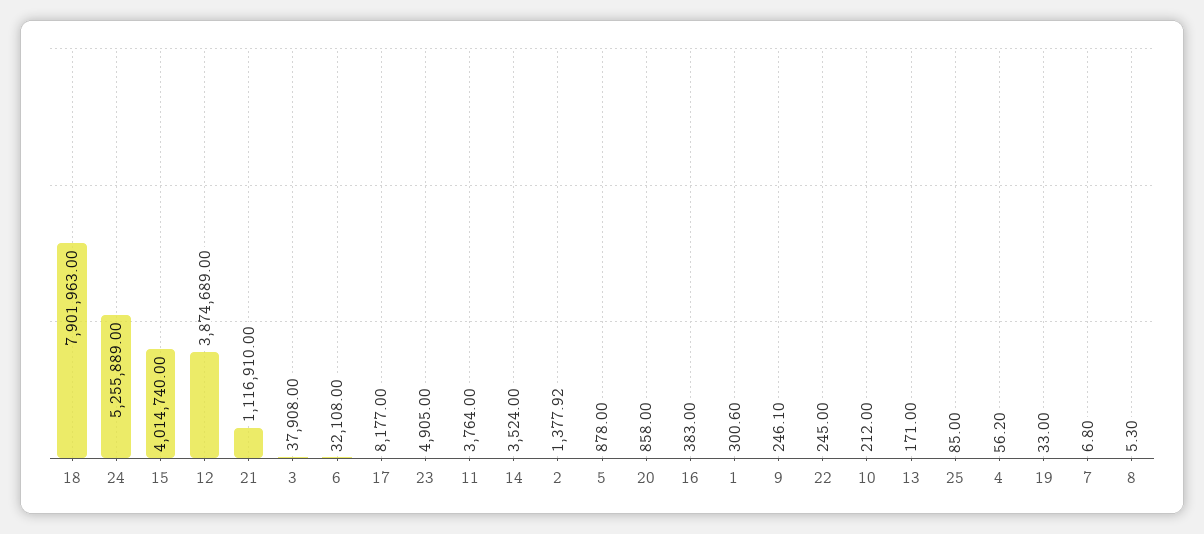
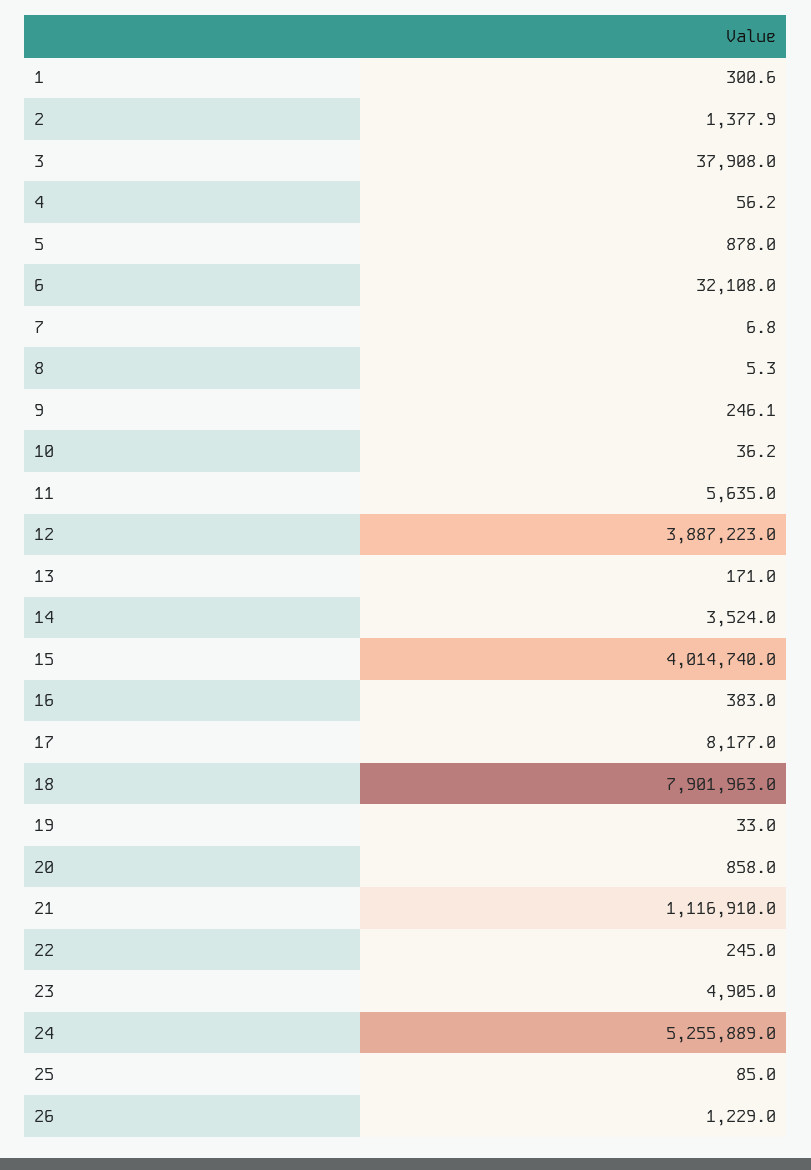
12: 3874689 -> 3887223
11: 3764 -> 5635
10: 212 -> 36.2
26: none -> 1229

